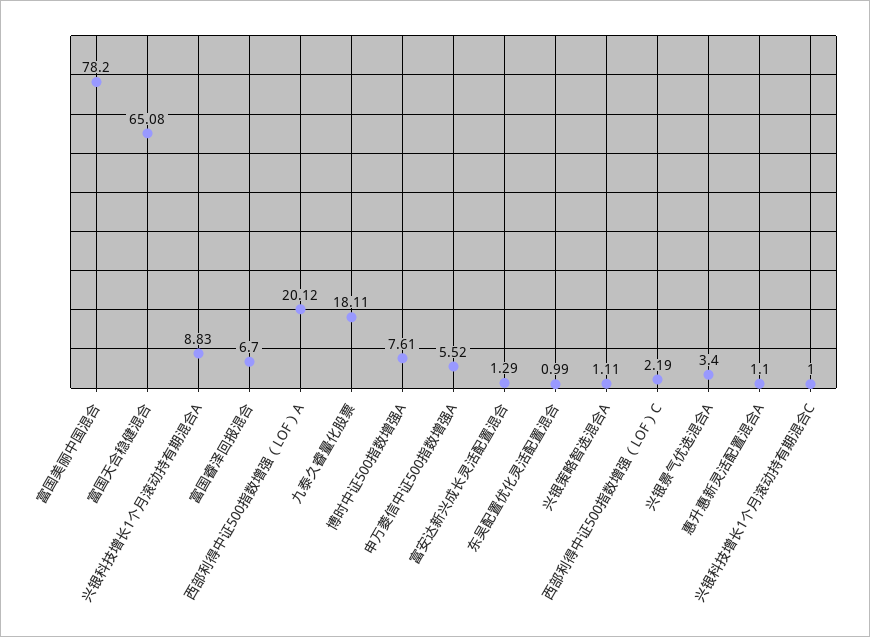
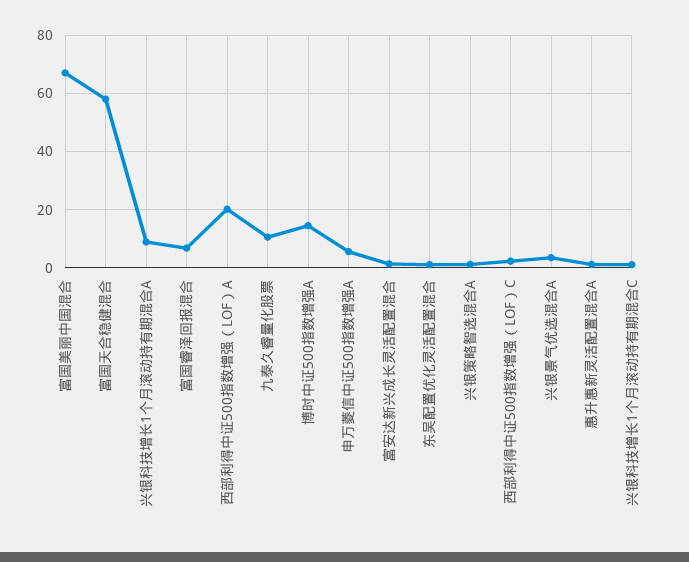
富国美丽中国混合: 78.2 -> 67.5
富国天合稳健混合: 65.08 -> 57.5
九泰久睿量化股票: 18.11 -> 10
博时中证500指数增强A: 7.61 -> 15

